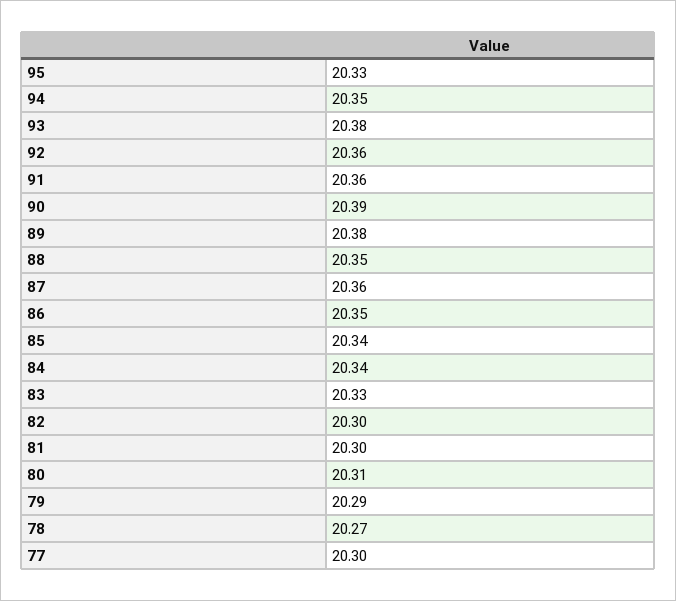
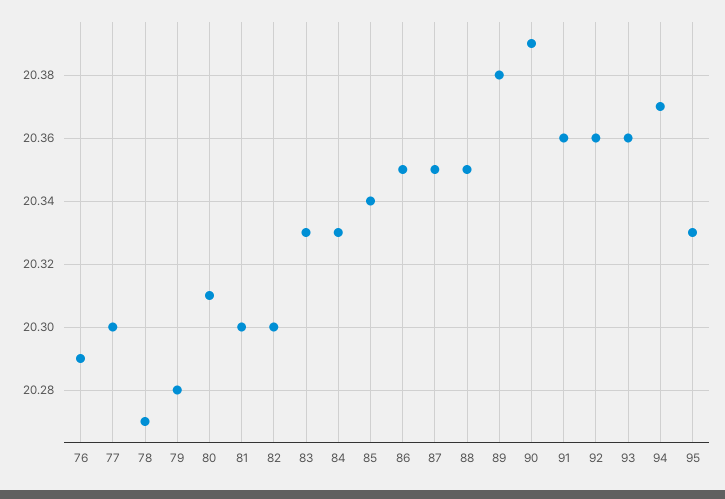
94: 20.35 -> 20.37
93: 20.38 -> 20.36
87: 20.36 -> 20.35
84: 20.34 -> 20.33
79: 20.29 -> 20.28
76: none -> 20.29

